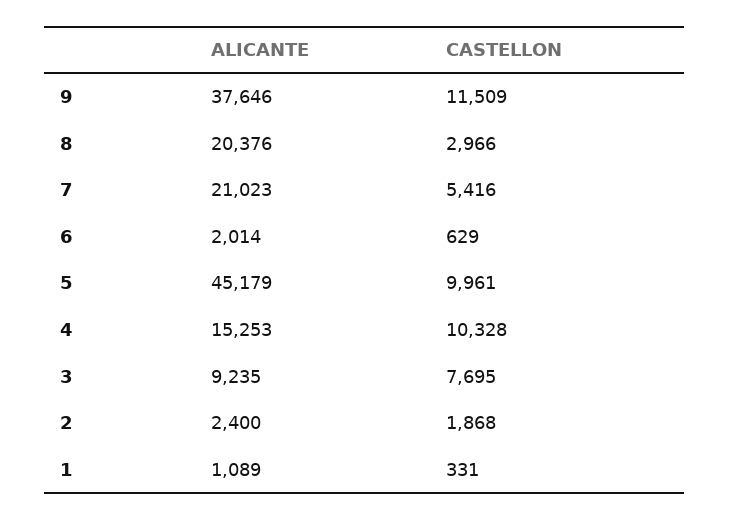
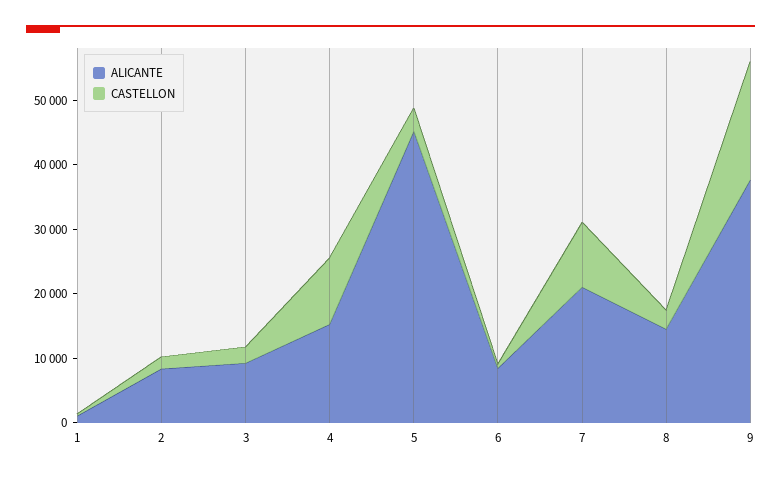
CASTELLON, 9: 11509 -> 18000
ALICANTE, 8: 20376 -> 14000
CASTELLON, 7: 5416 -> 10000
ALICANTE, 6: 2014 -> 8000
CASTELLON, 5: 9961 -> 4000
CASTELLON, 3: 7695 -> 2000
ALICANTE, 2: 2400 -> 8000

